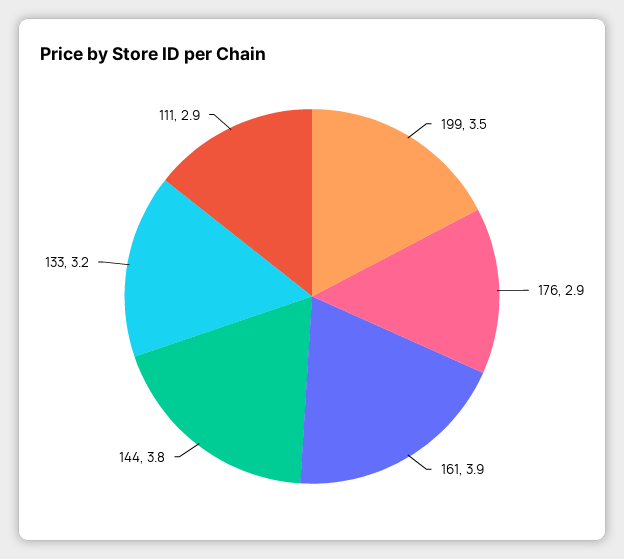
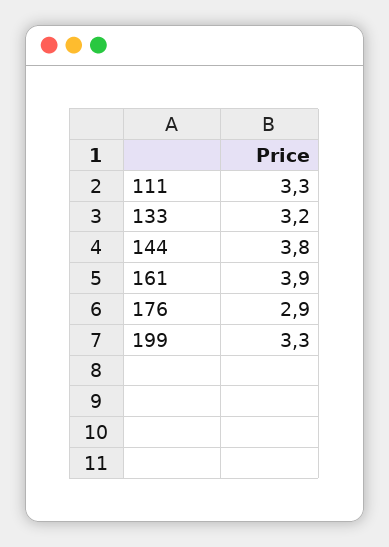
199: 3.5 -> 3.3
111: 2.9 -> 3.3

